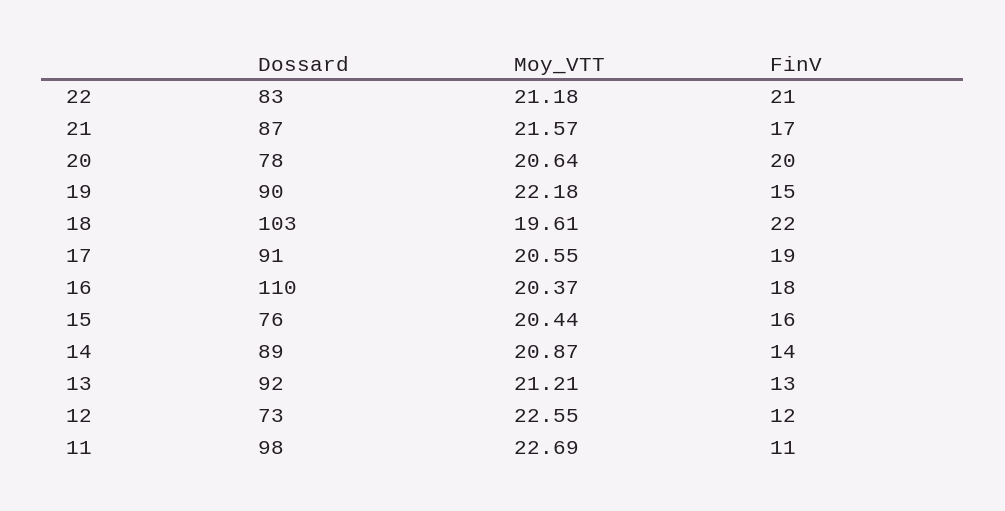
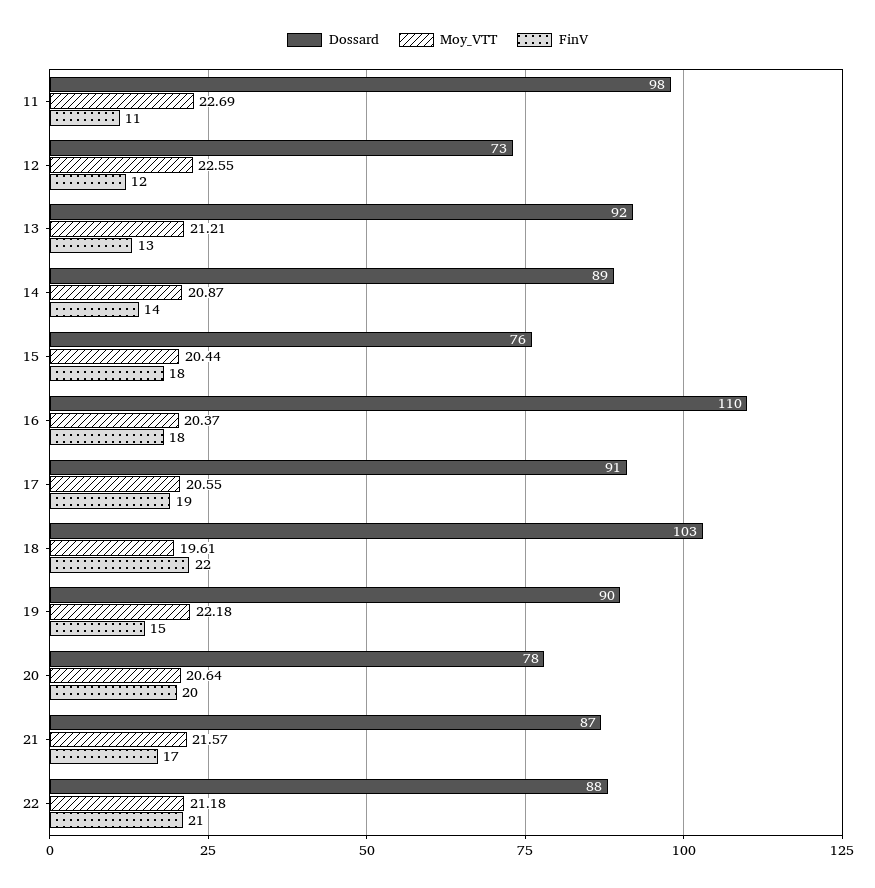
Dossard, 22: 83 -> 88
FinV, 15: 16 -> 18

